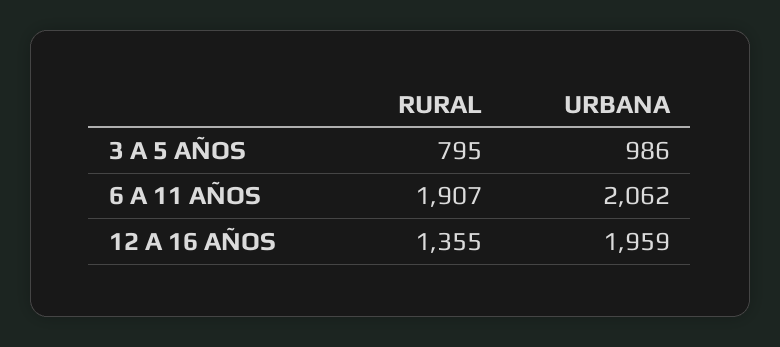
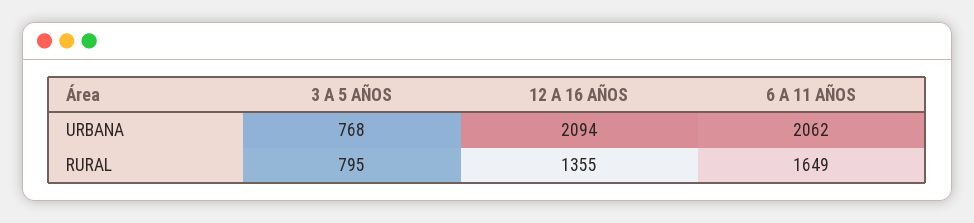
URBANA, 3 A 5 AÑOS: 986 -> 768
RURAL, 6 A 11 AÑOS: 1907 -> 1649
URBANA, 12 A 16 AÑOS: 1959 -> 2094

